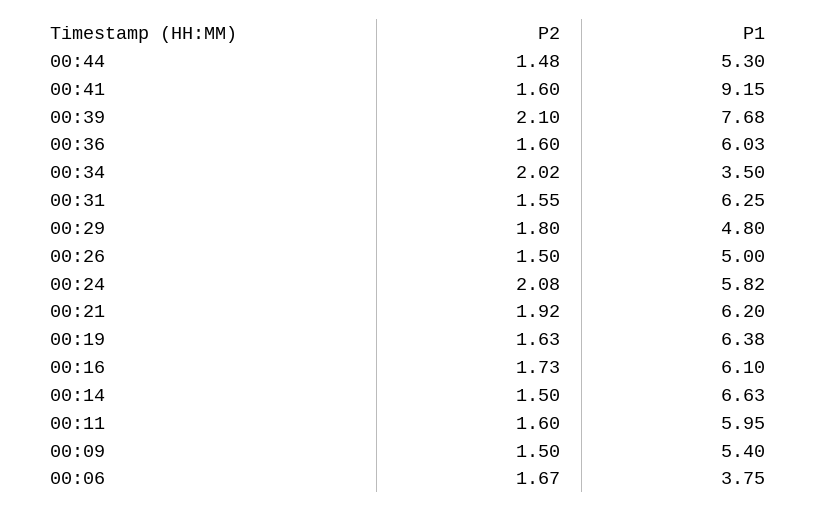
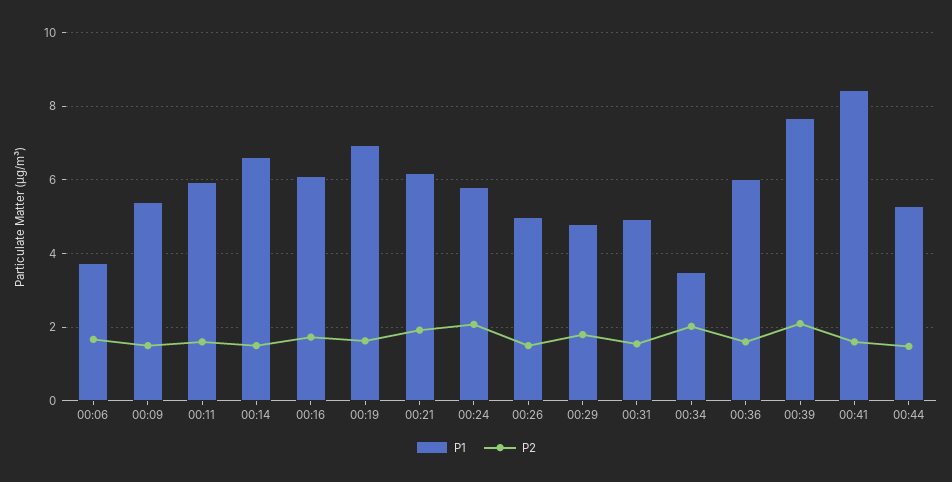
P1, 00:41: 9.15 -> 8.4
P1, 00:31: 6.25 -> 5
P1, 00:19: 6.38 -> 7

